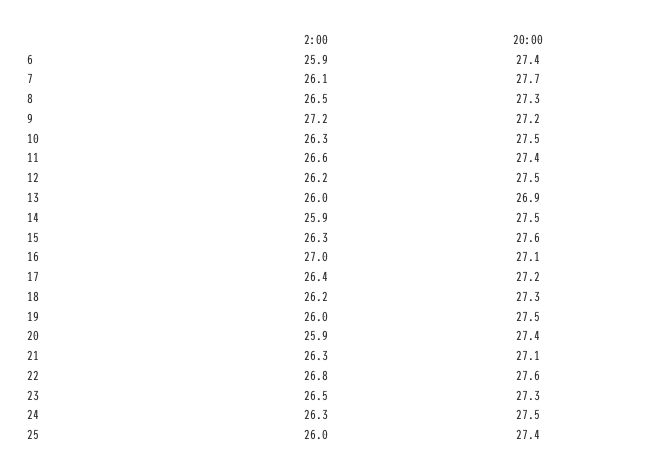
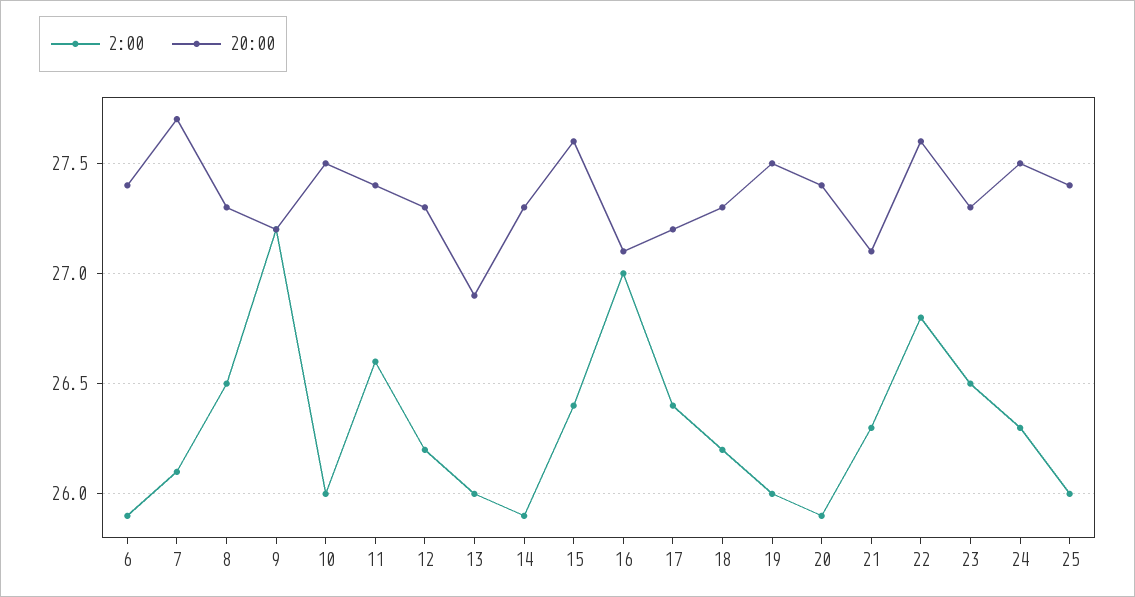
2:00, 10: 26.3 -> 26
20:00, 12: 27.5 -> 27.3
20:00, 14: 27.5 -> 27.3
2:00, 15: 26.3 -> 26.4

